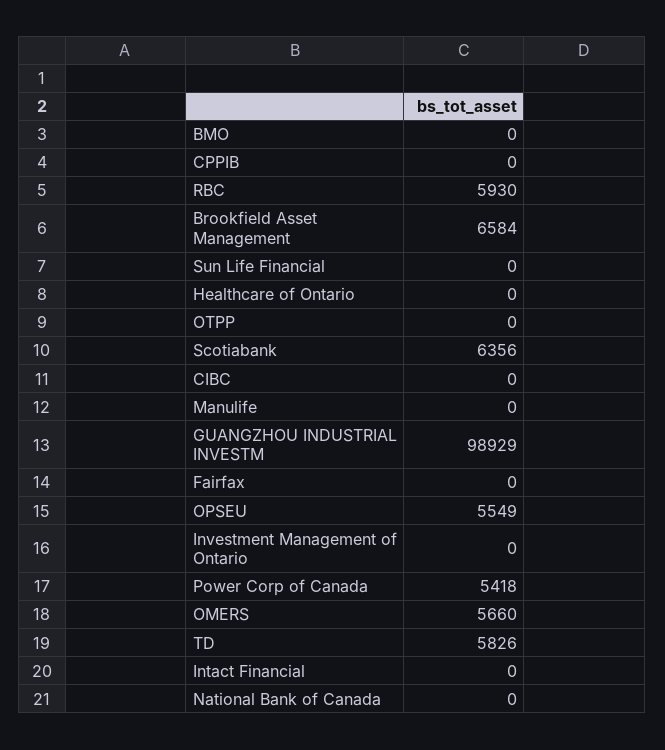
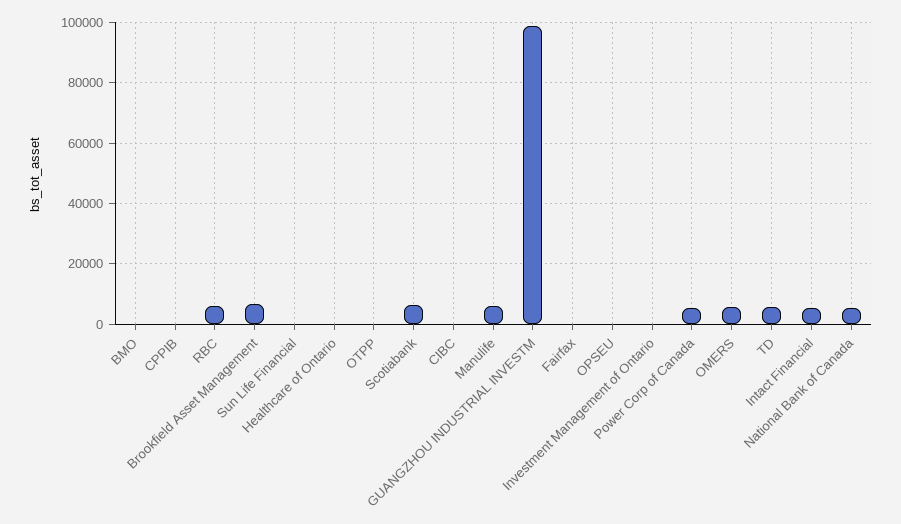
Manulife: 0 -> 6000
OPSEU: 5549 -> 0
Intact Financial: 0 -> 6000
National Bank of Canada: 0 -> 6000

